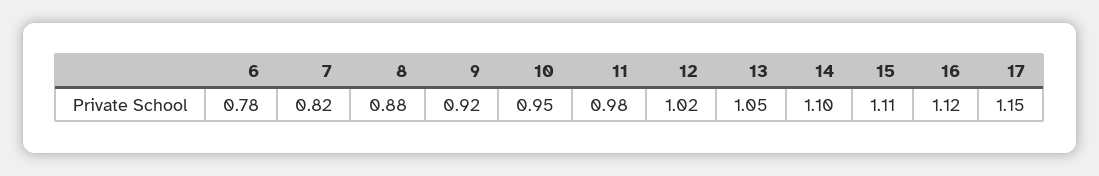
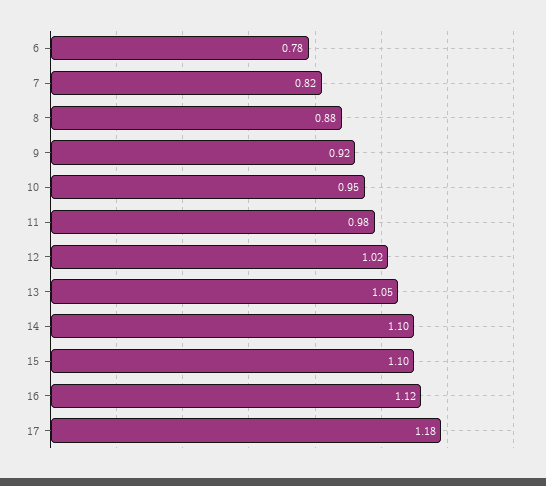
15: 1.11 -> 1.1
17: 1.15 -> 1.18

